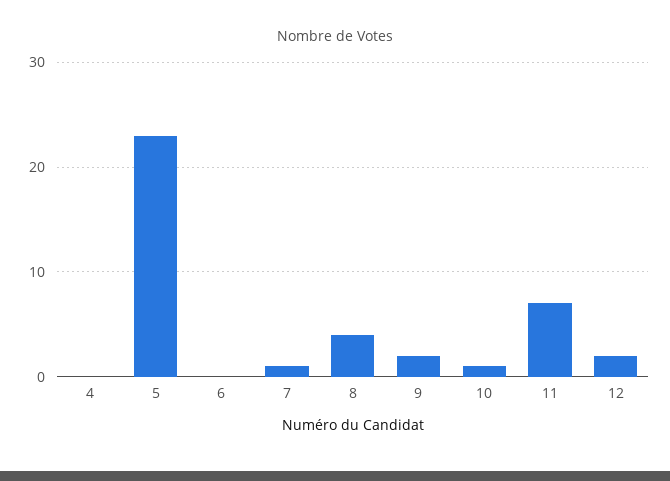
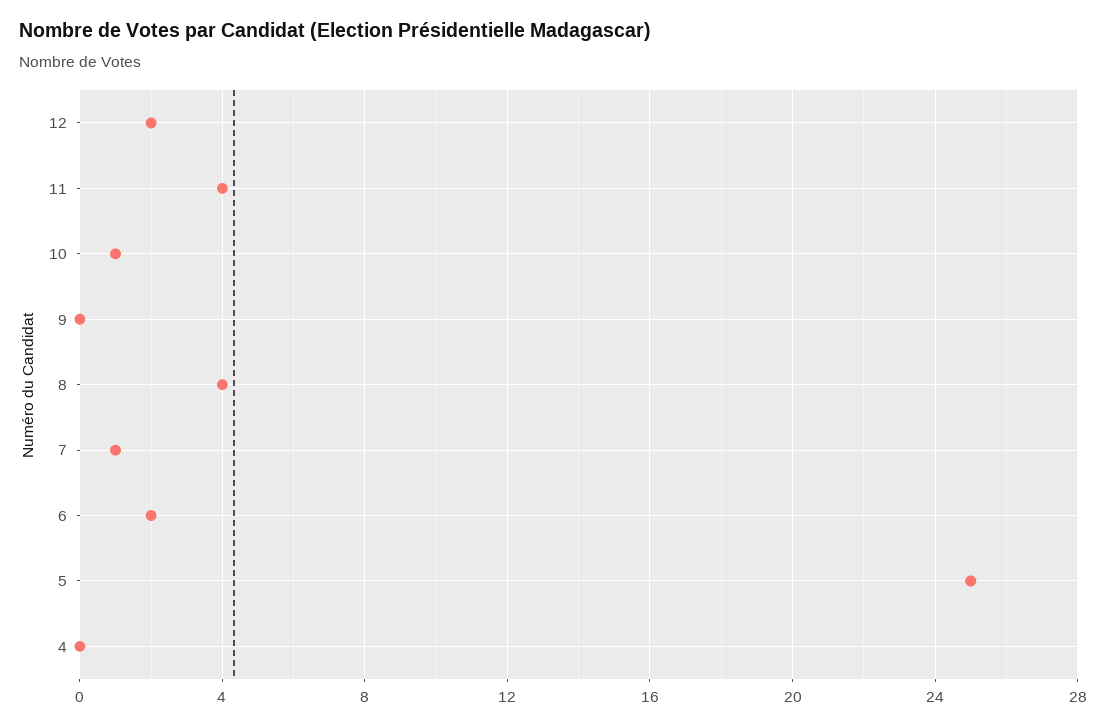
5: 23 -> 25
6: 0 -> 2
9: 2 -> 0
11: 7 -> 4

